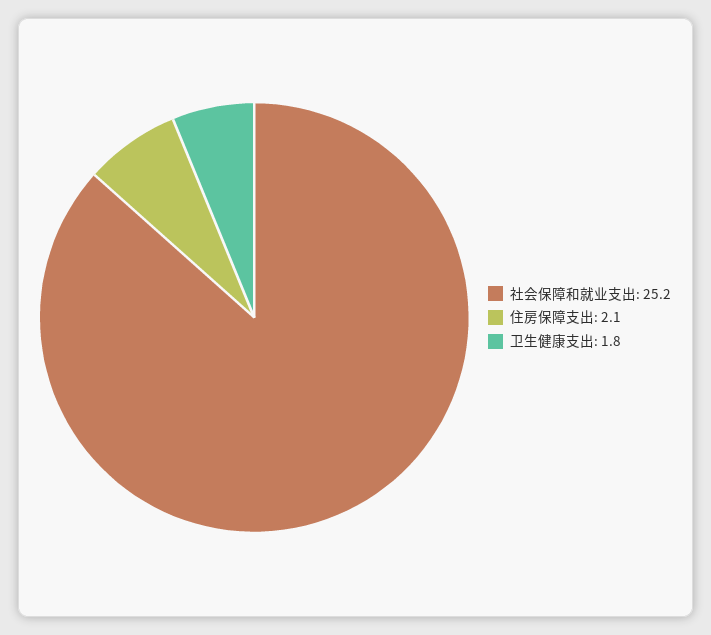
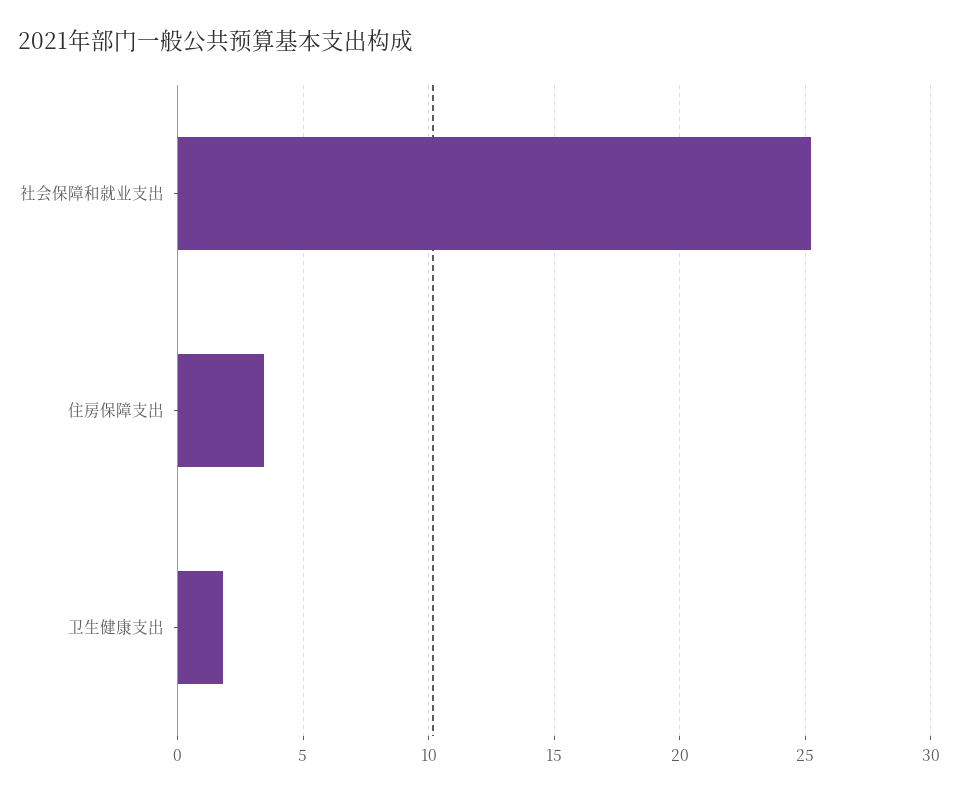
住房保障支出: 2.1 -> 3.5

